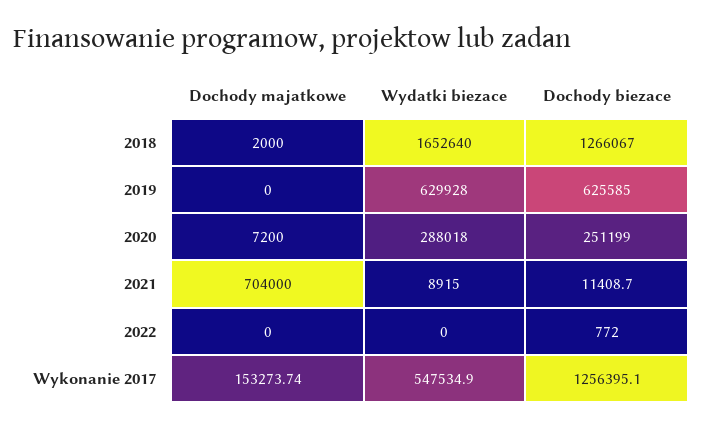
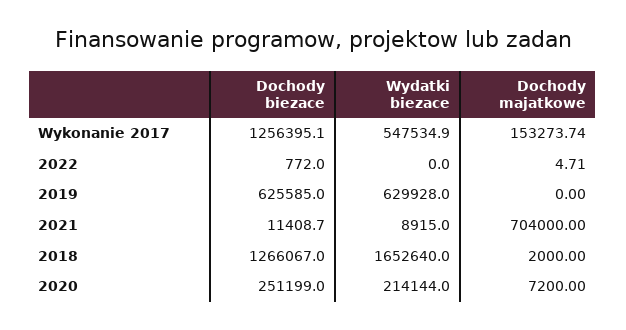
Wydatki biezace, 2020: 288018 -> 214144
Dochody majatkowe, 2022: 0 -> 4.71

